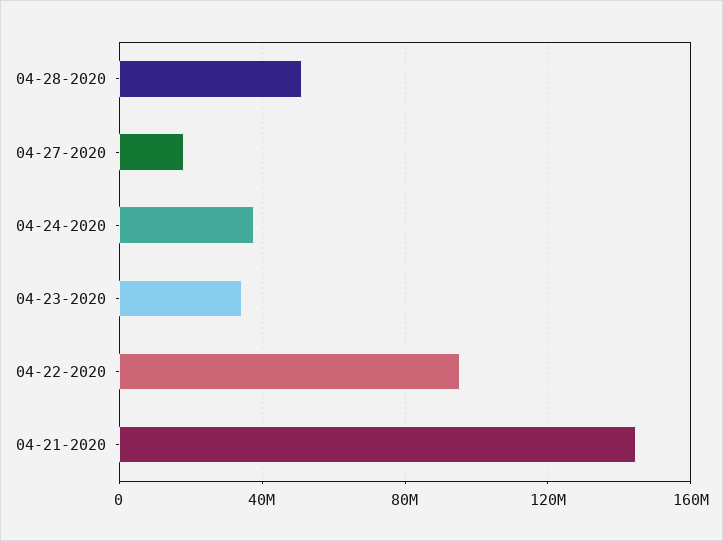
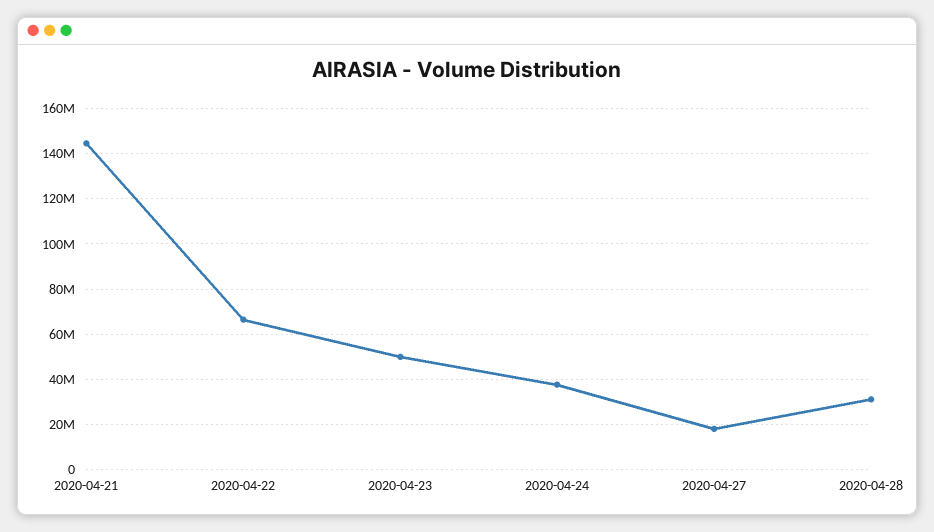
04-28-2020: 50000000 -> 30000000
04-23-2020: 35000000 -> 50000000
04-22-2020: 95000000 -> 65000000

